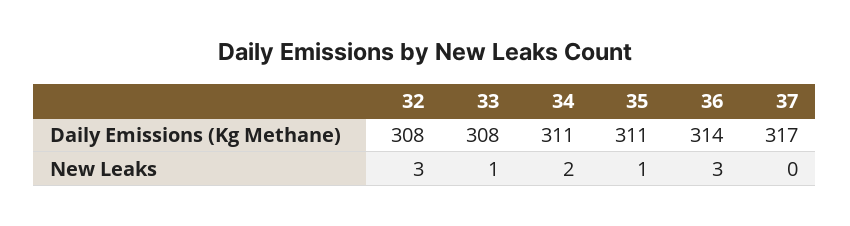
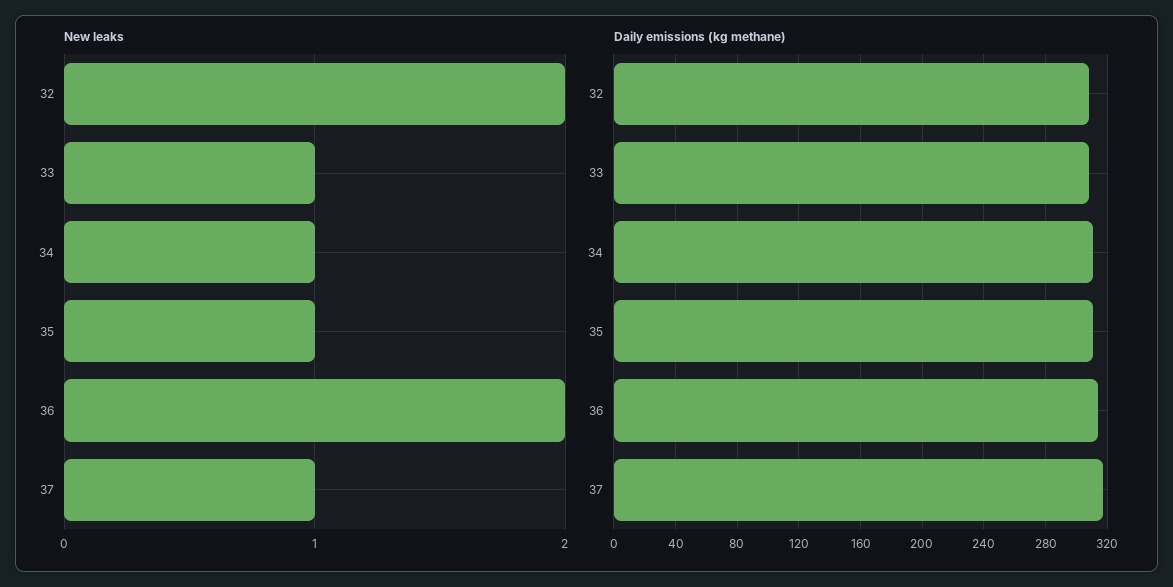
New Leaks, 32: 3 -> 2
New Leaks, 34: 2 -> 1
New Leaks, 36: 3 -> 2
New Leaks, 37: 0 -> 1

